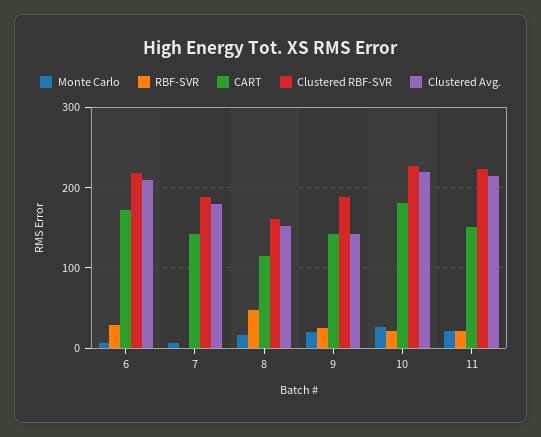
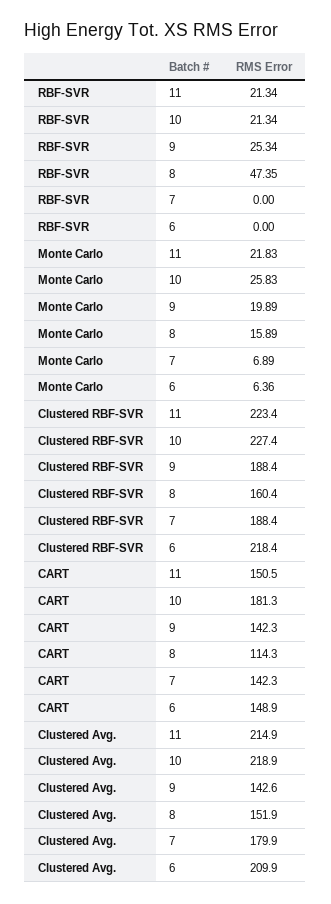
RBF-SVR, 6: 30 -> 0
CART, 6: 170 -> 148.9

